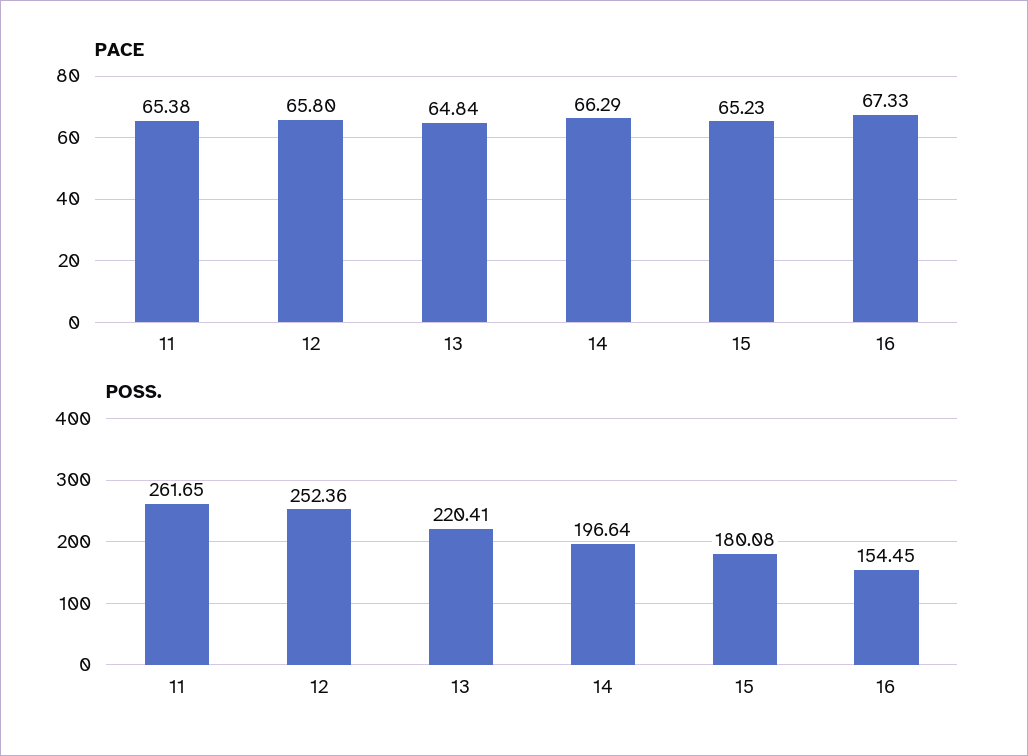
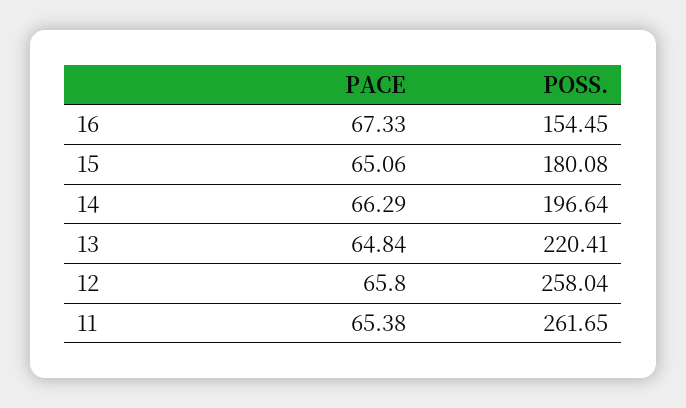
PACE, 15: 65.23 -> 65.06
POSS., 12: 252.36 -> 258.04

